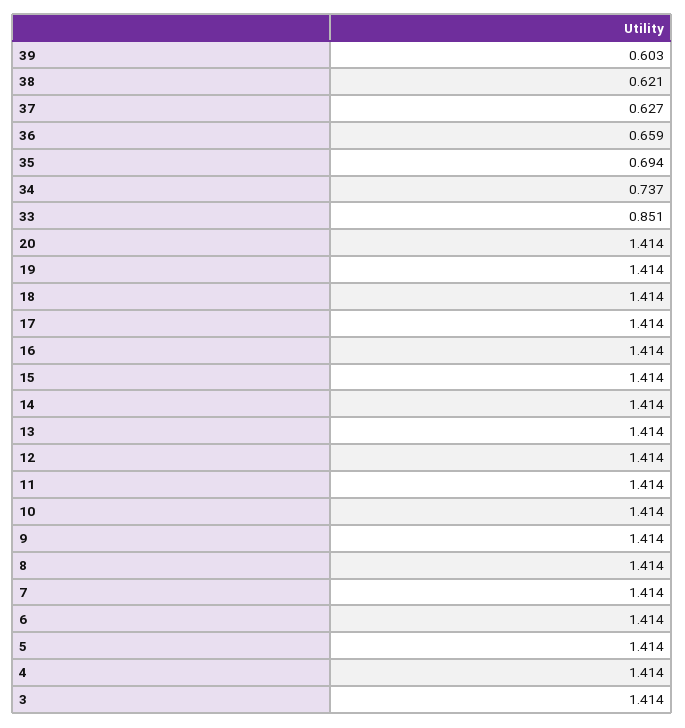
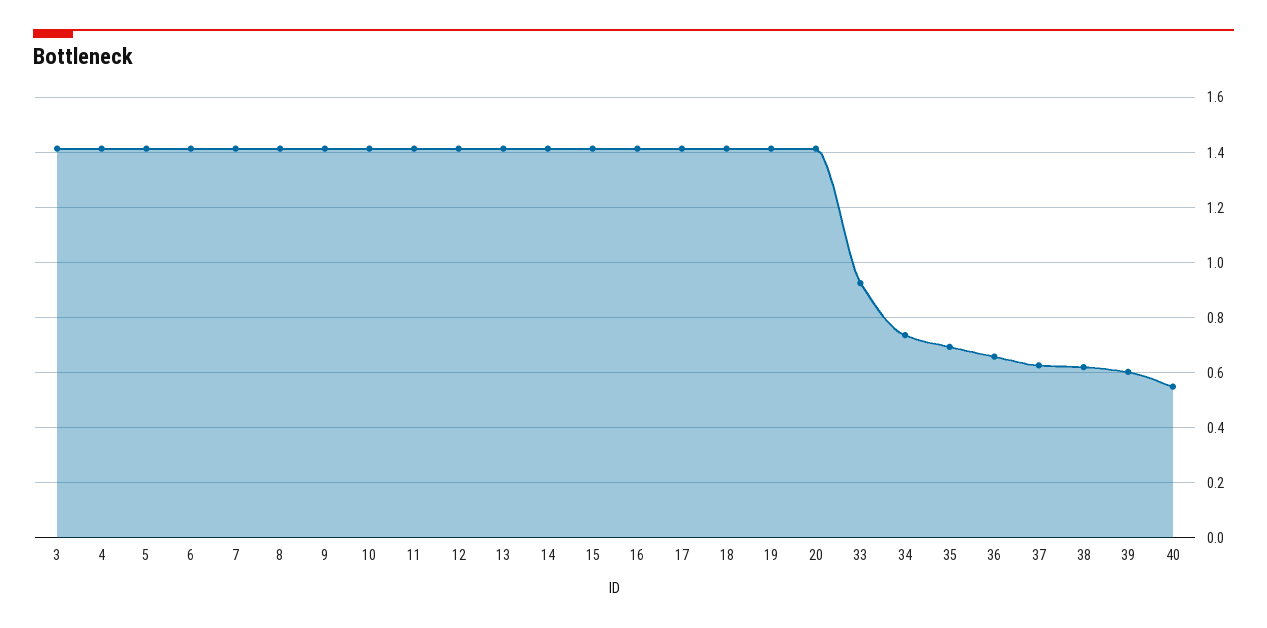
33: 0.851 -> 0.925
40: none -> 0.55

